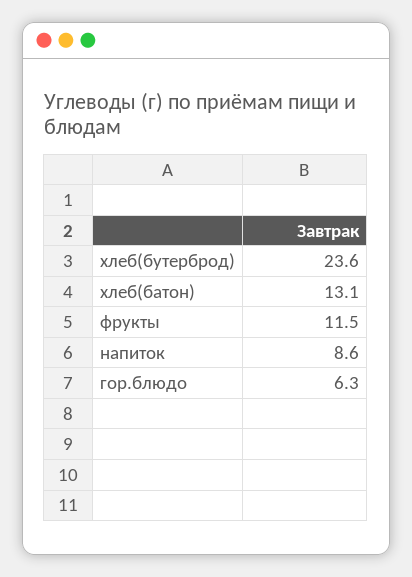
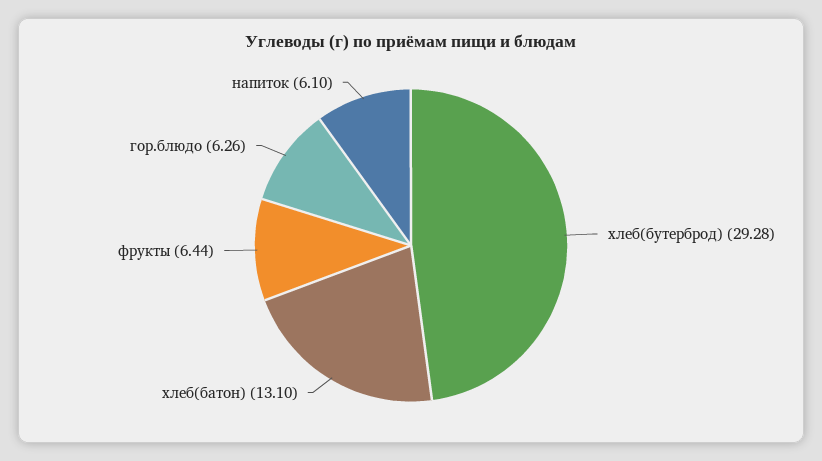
хлеб(бутерброд): 23.6 -> 29.28
фрукты: 11.5 -> 6.44
напиток: 8.6 -> 6.1

